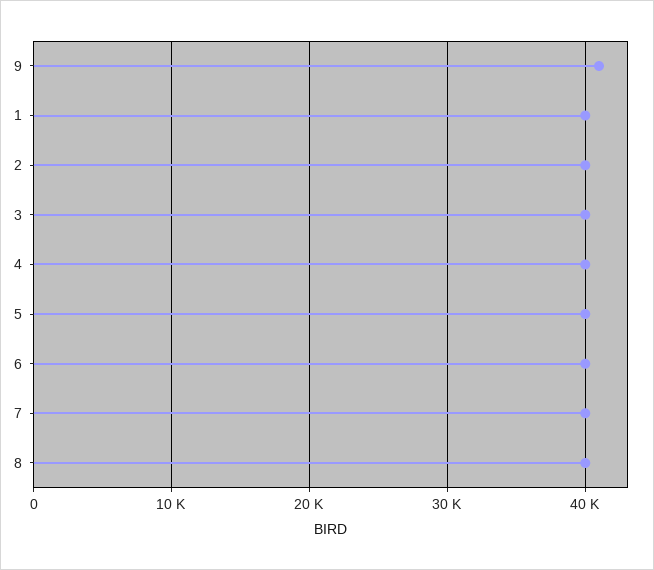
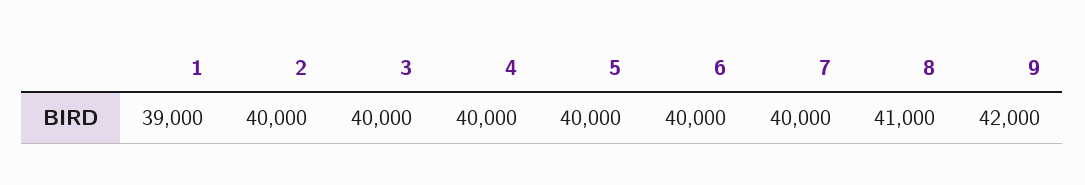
9: 41000 -> 42000
1: 40000 -> 39000
8: 40000 -> 41000

